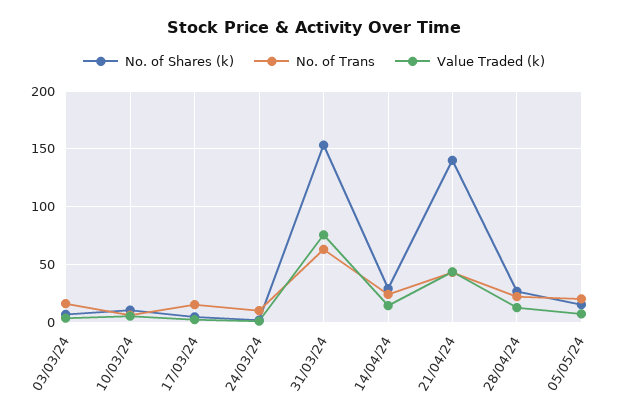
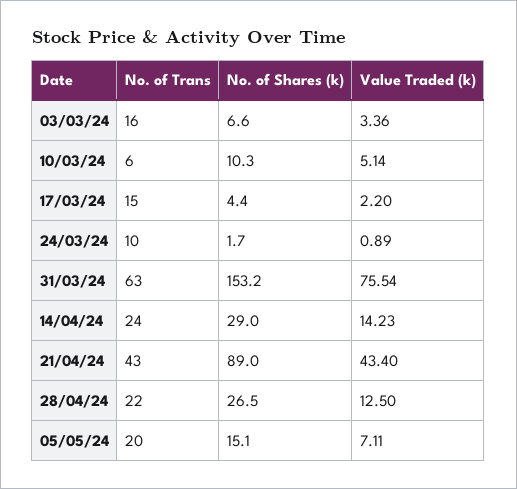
No. of Shares (k), 21/04/24: 140 -> 89

